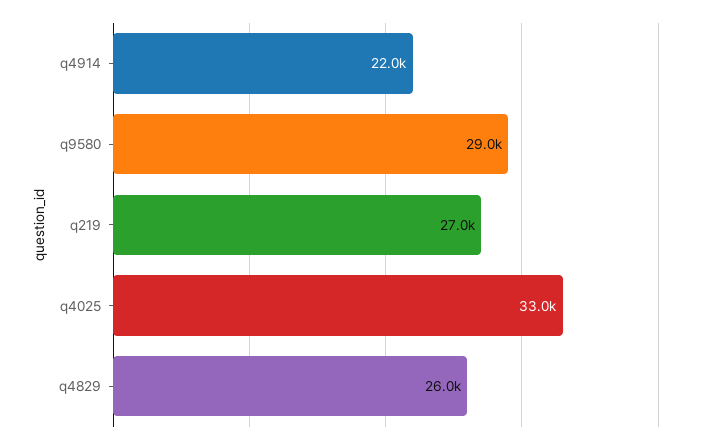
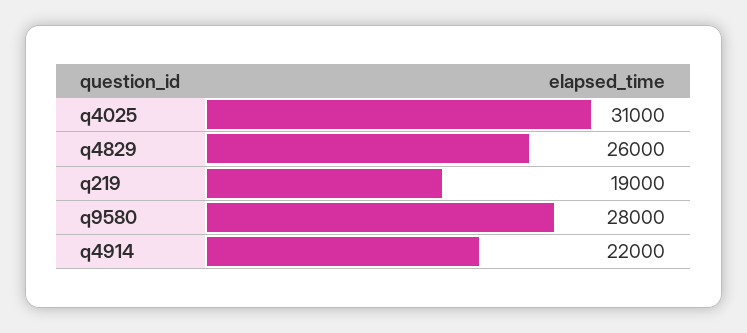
q9580: 29000 -> 28000
q219: 27000 -> 19000
q4025: 33000 -> 31000

